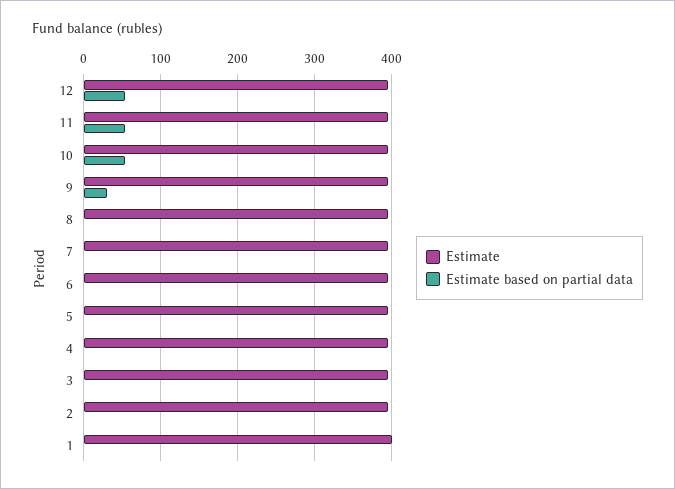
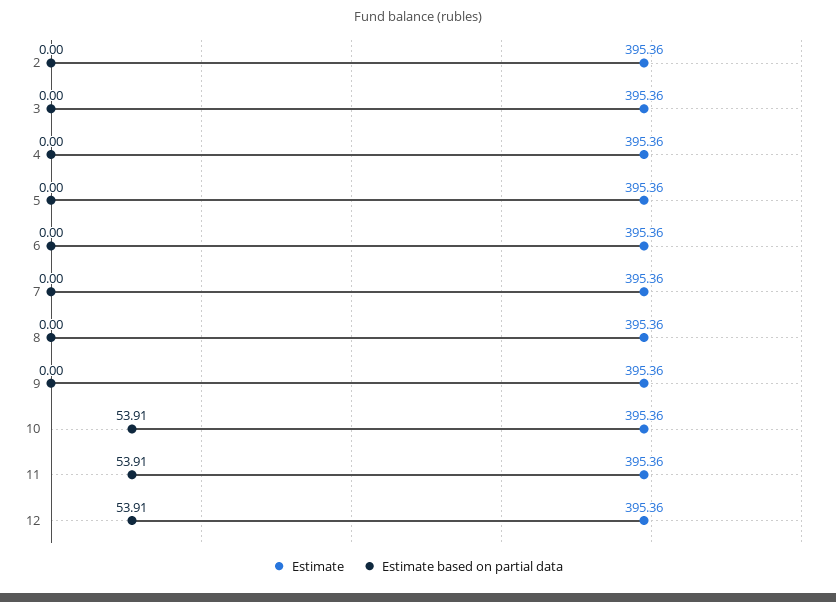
Estimate based on partial data, 9: 30 -> 0
Estimate, 1: 400 -> none
Estimate based on partial data, 1: 0 -> none

